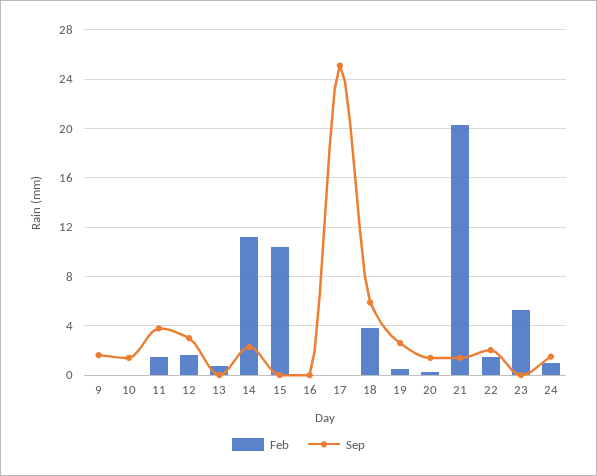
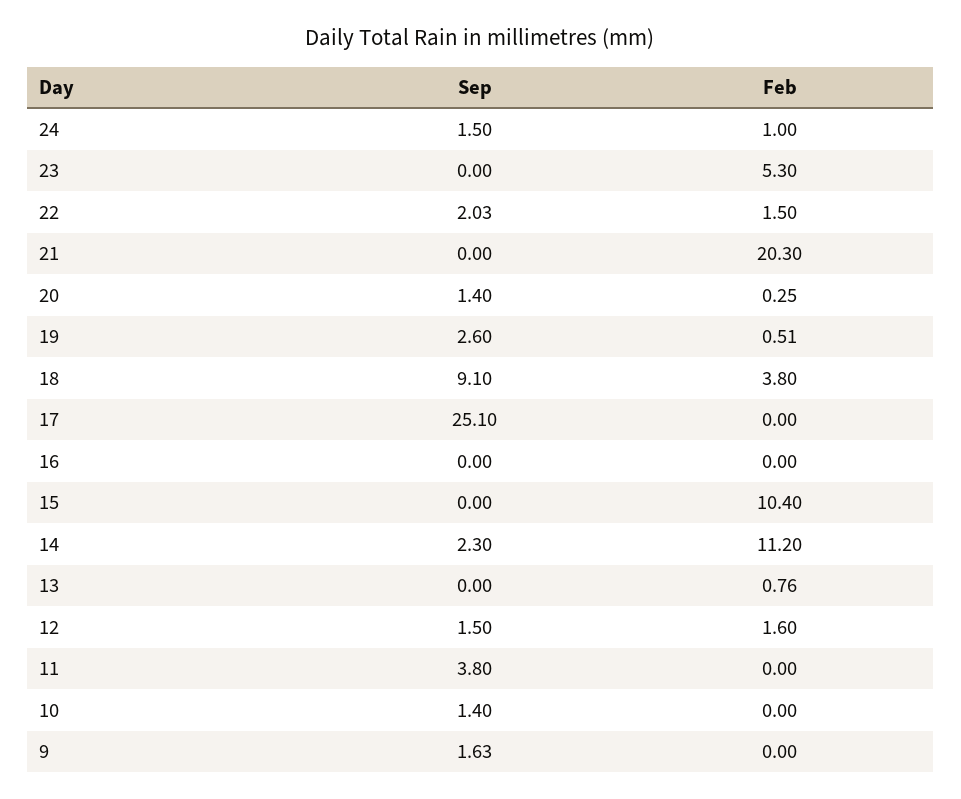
Feb, 11: 1.5 -> 0
Sep, 12: 3 -> 1.5
Sep, 18: 6 -> 9.1
Sep, 21: 1.5 -> 0

